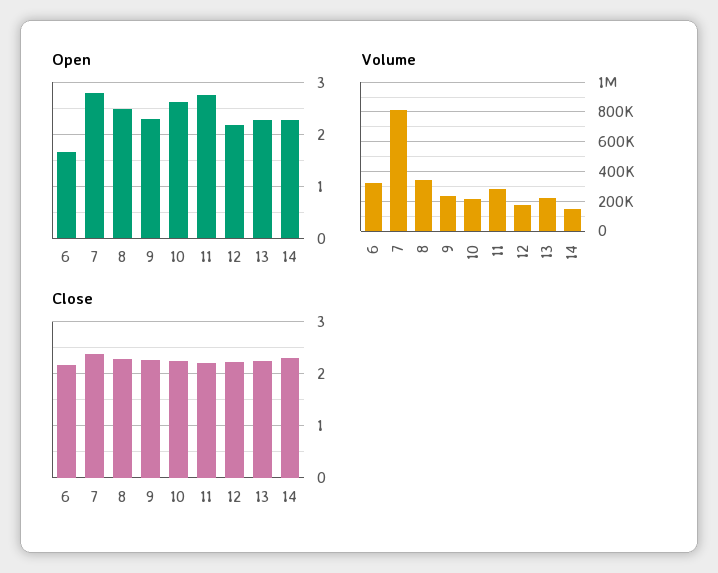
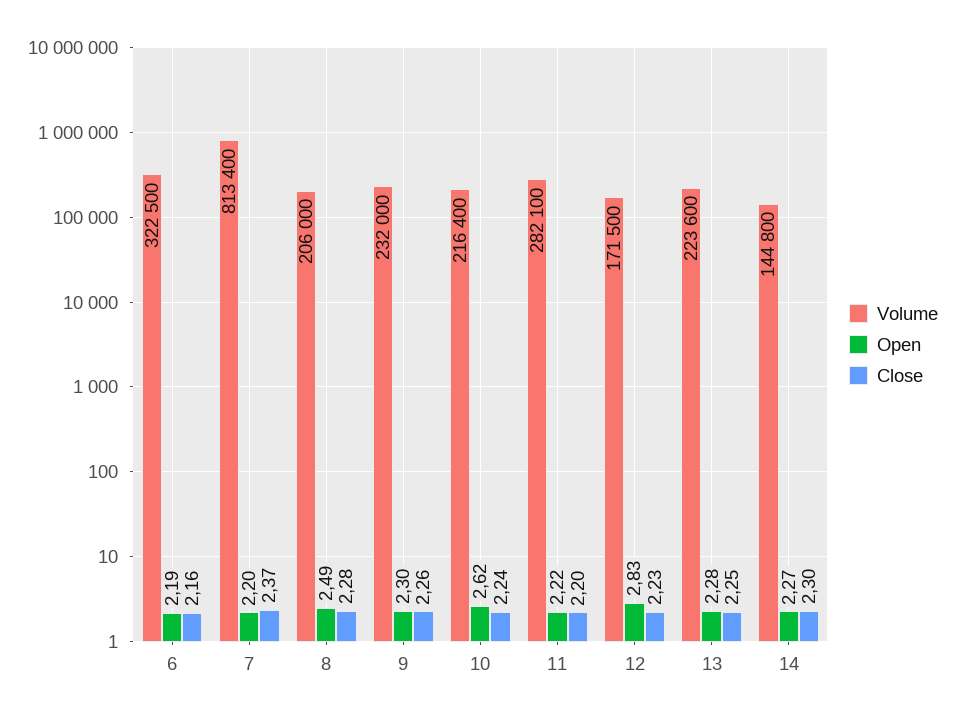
Open, 6: 1.6 -> 2.19
Open, 7: 2.8 -> 2.2
Open, 11: 2.8 -> 2.22
Open, 12: 2.2 -> 2.83
Volume, 8: 350000 -> 206000

